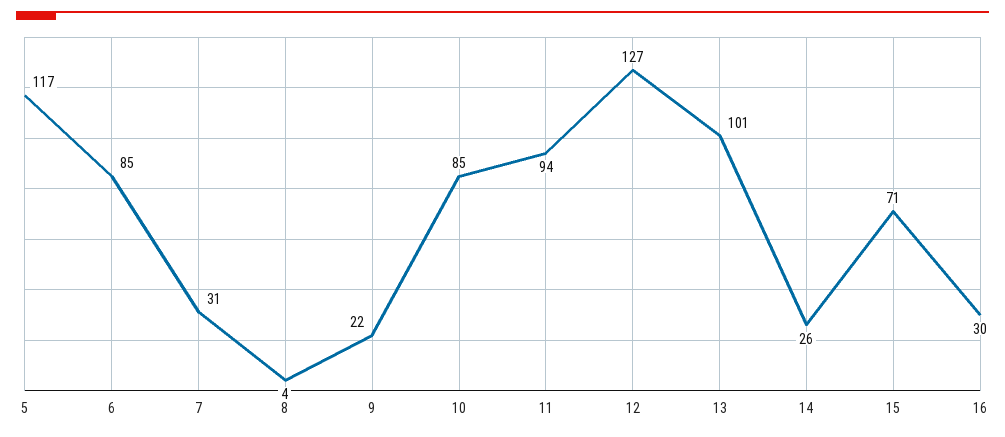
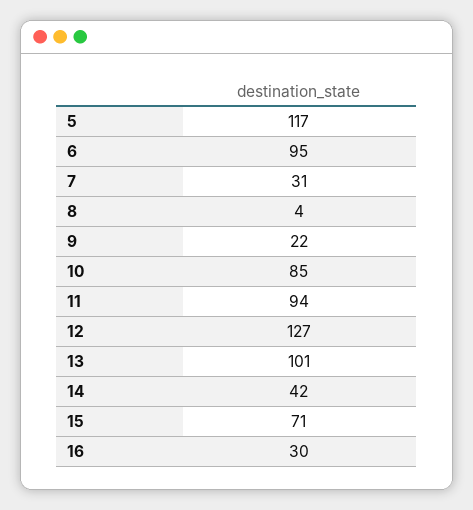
6: 85 -> 95
14: 26 -> 42

